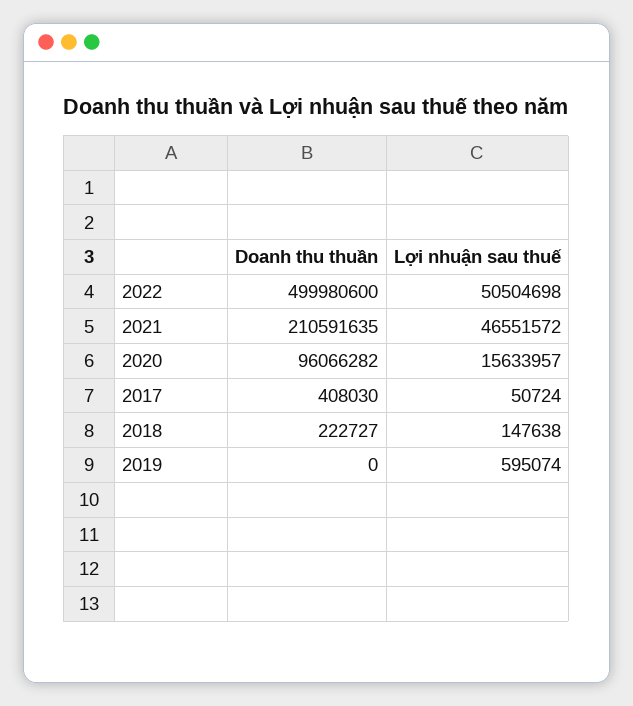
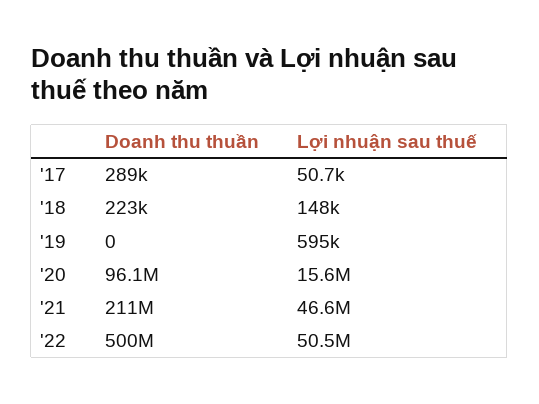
Doanh thu thuần, 2017: 408030 -> 289000

